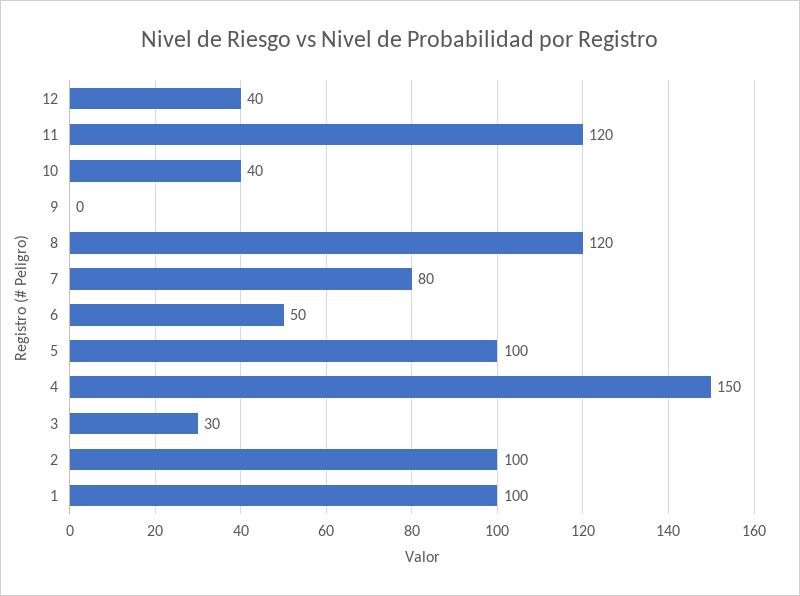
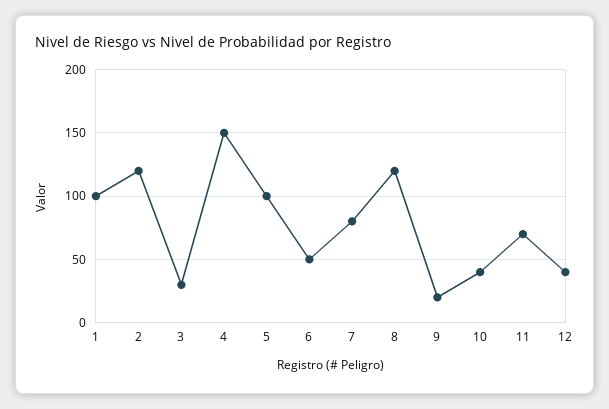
11: 120 -> 70
9: 0 -> 20
2: 100 -> 120

